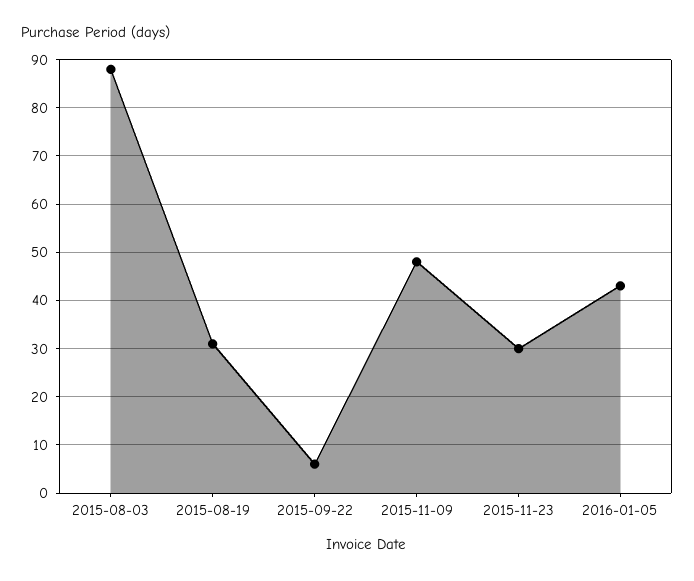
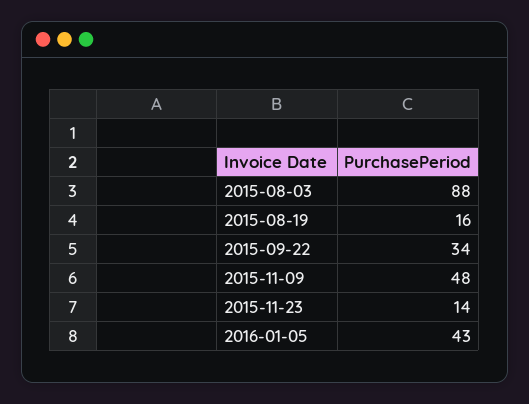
2015-08-19: 30 -> 16
2015-09-22: 5 -> 34
2015-11-23: 30 -> 14

